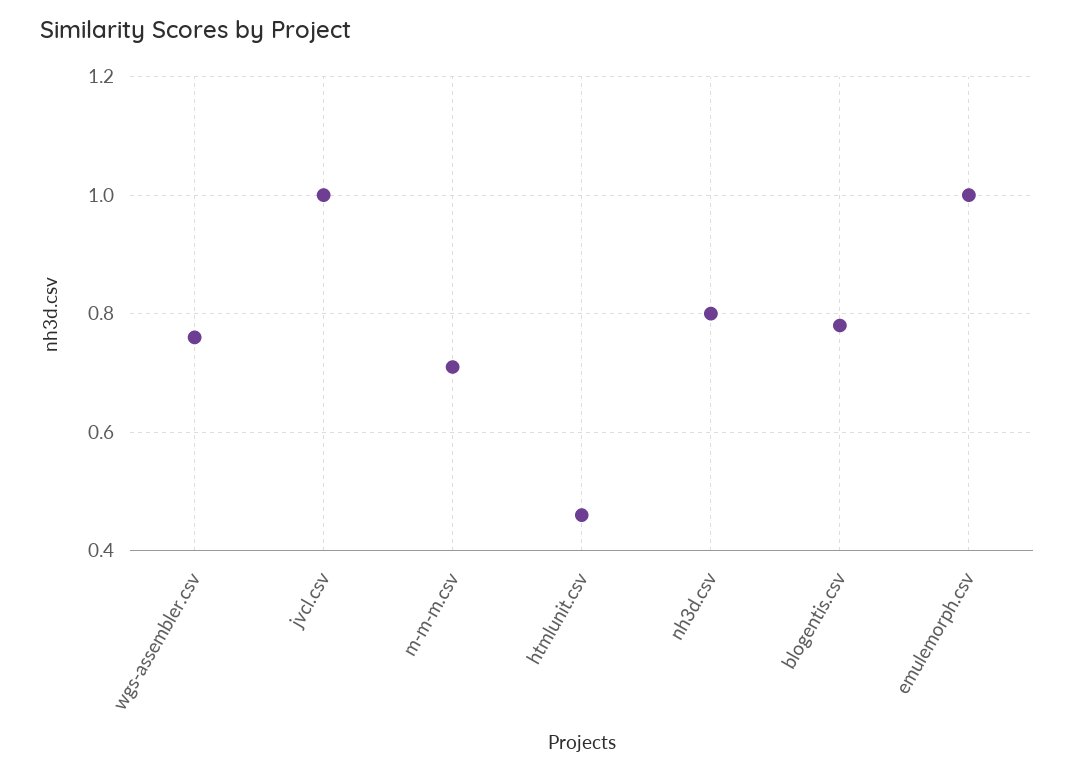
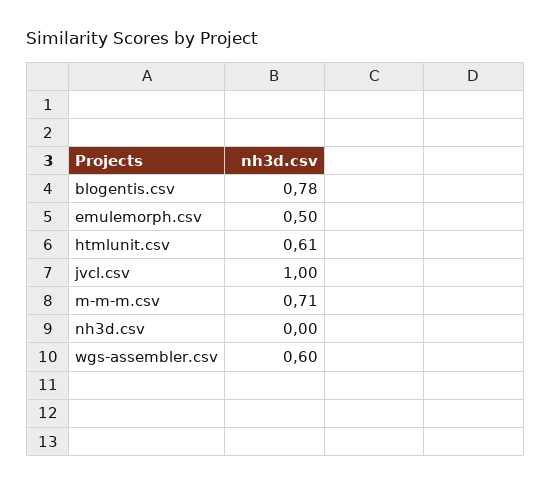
wgs-assembler.csv: 0.75 -> 0.6
htmlunit.csv: 0.45 -> 0.61
nh3d.csv: 0.8 -> 0
emulemorph.csv: 1 -> 0.5

